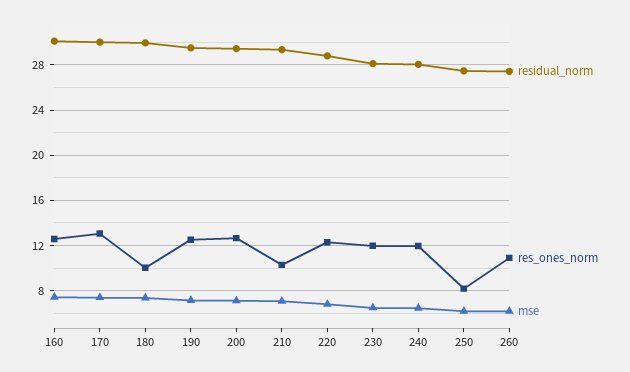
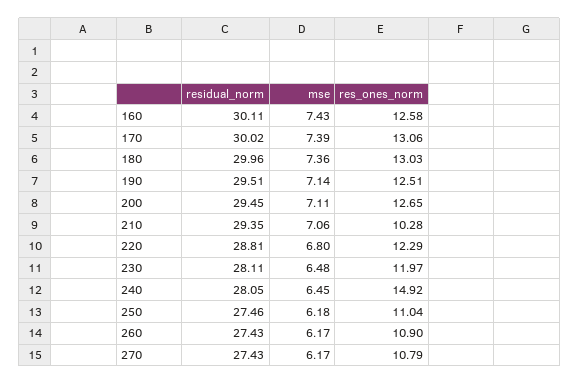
res_ones_norm, 180: 10 -> 13.03
res_ones_norm, 240: 12 -> 14.92
res_ones_norm, 250: 8 -> 11.04
residual_norm, 270: none -> 27.43
mse, 270: none -> 6.17
res_ones_norm, 270: none -> 10.79

